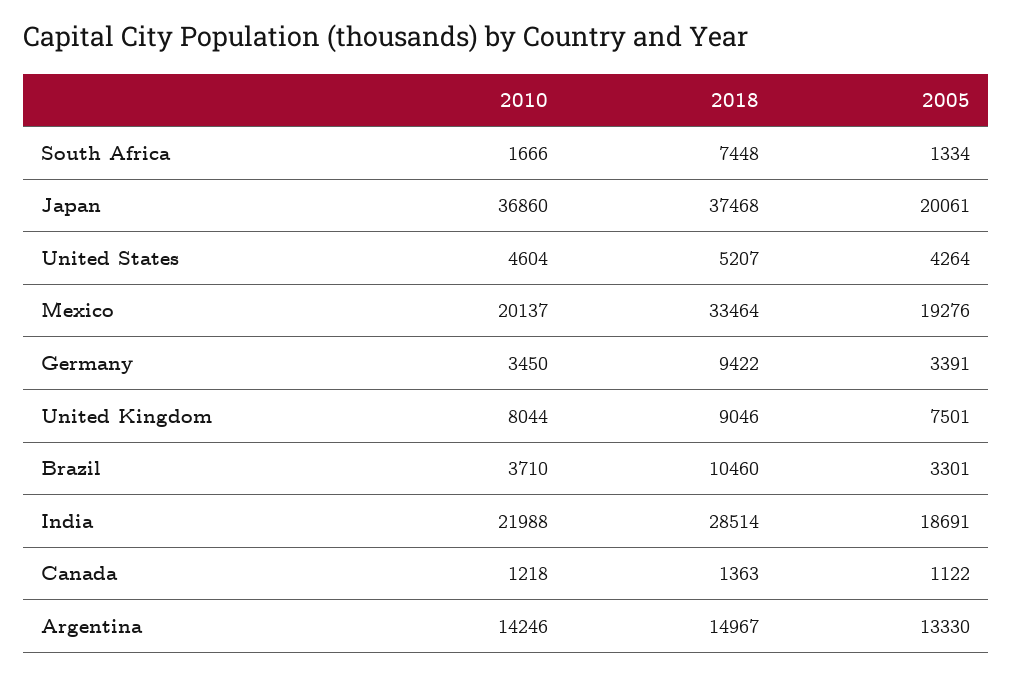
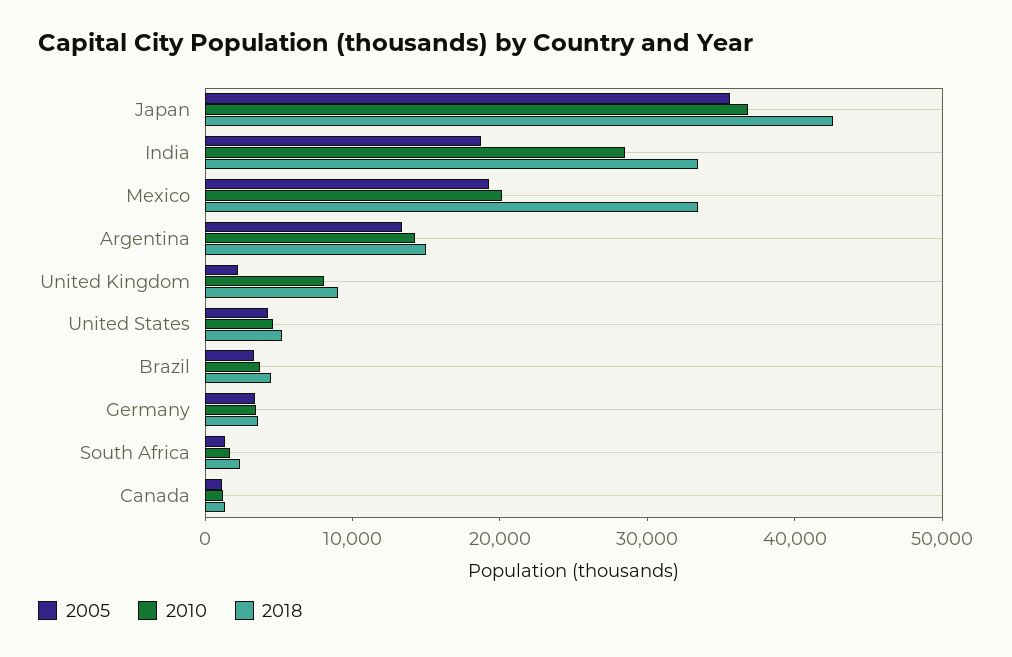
2018, South Africa: 7448 -> 2000
2018, Japan: 37468 -> 42000
2005, Japan: 20061 -> 36000
2018, Germany: 9422 -> 4000
2005, United Kingdom: 7501 -> 2000
2018, Brazil: 10460 -> 4000
2010, India: 21988 -> 28000
2018, India: 28514 -> 34000

